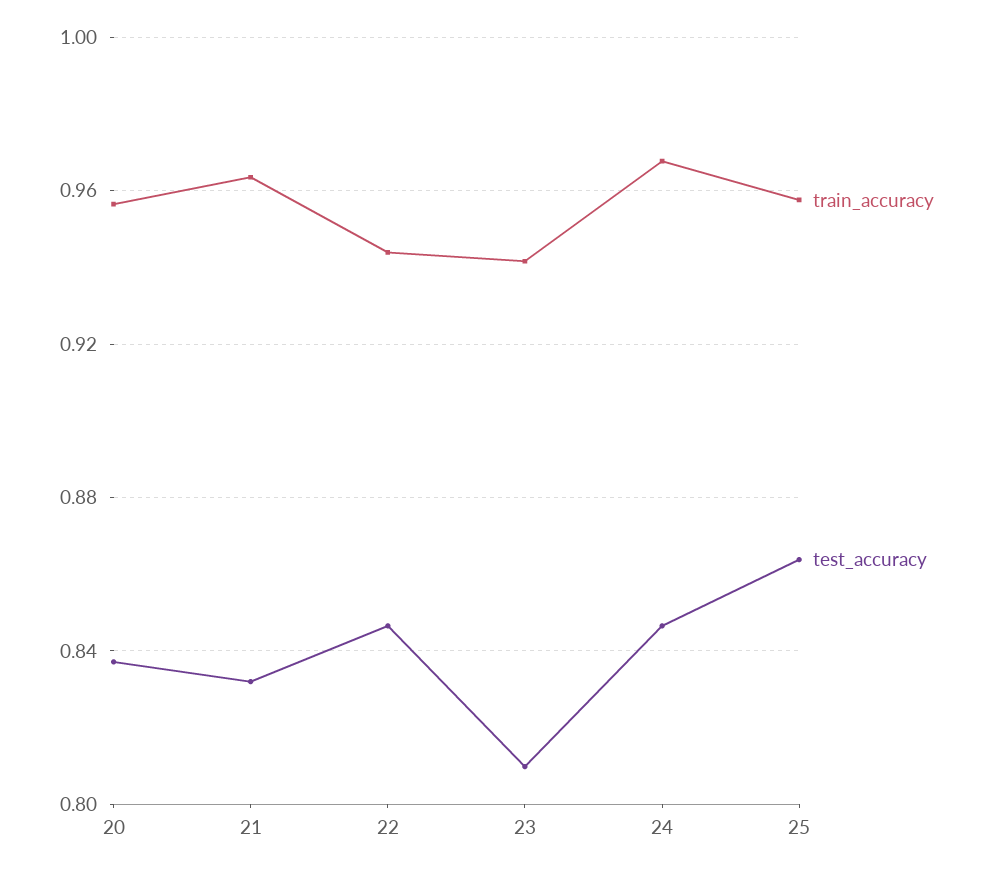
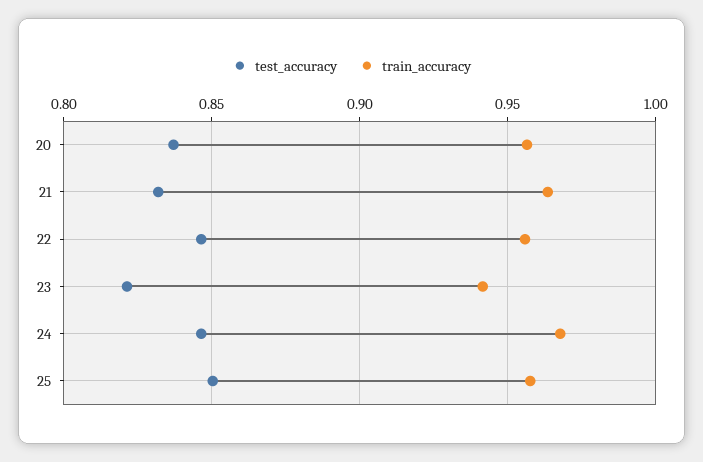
train_accuracy, 22: 0.945 -> 0.955
test_accuracy, 23: 0.81 -> 0.82
test_accuracy, 25: 0.865 -> 0.85

